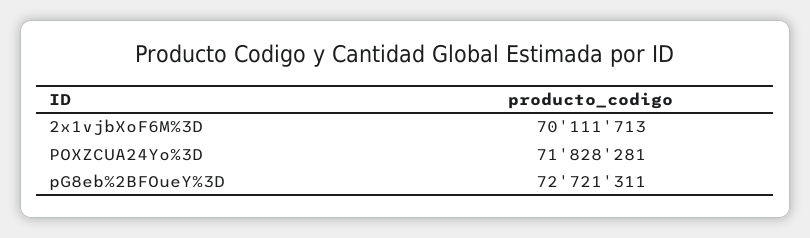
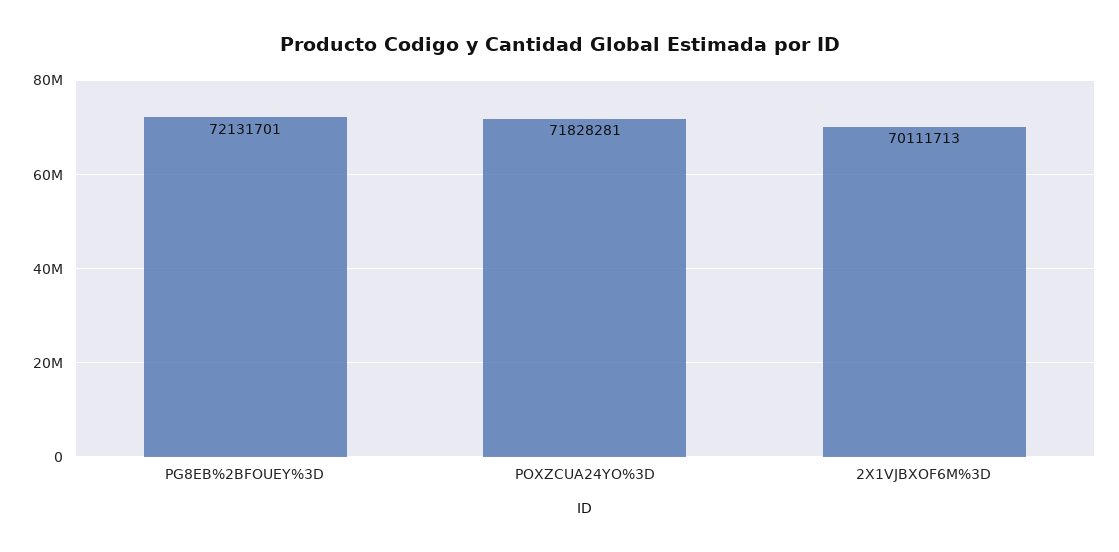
pG8eb%2BFOueY%3D: 72721311 -> 72131701

